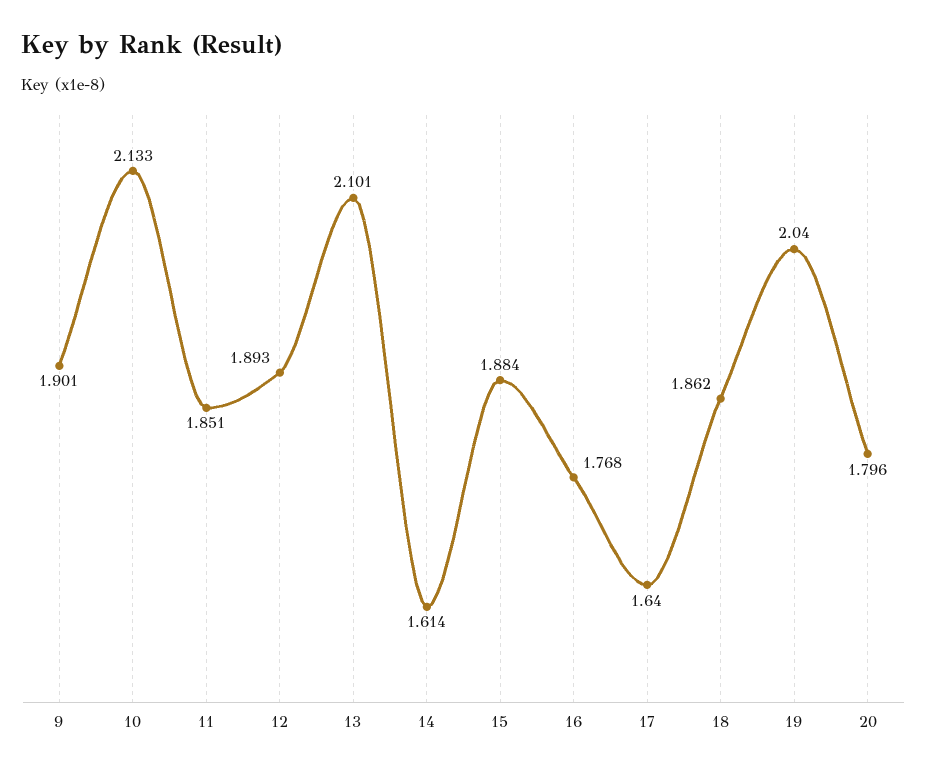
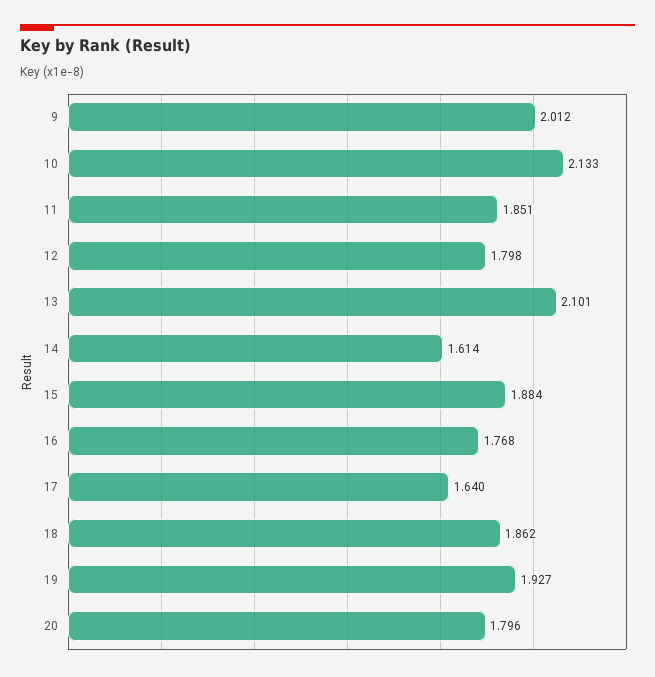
9: 1.901 -> 2.012
12: 1.893 -> 1.798
19: 2.04 -> 1.927

